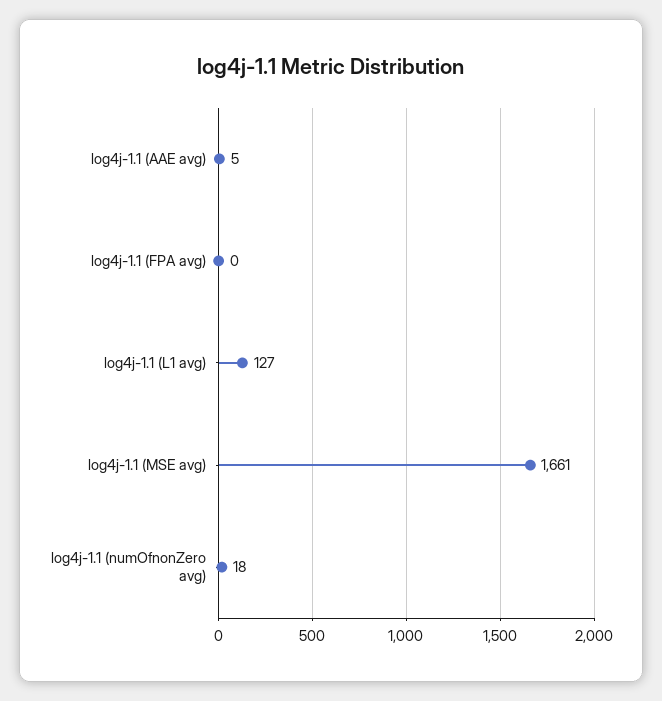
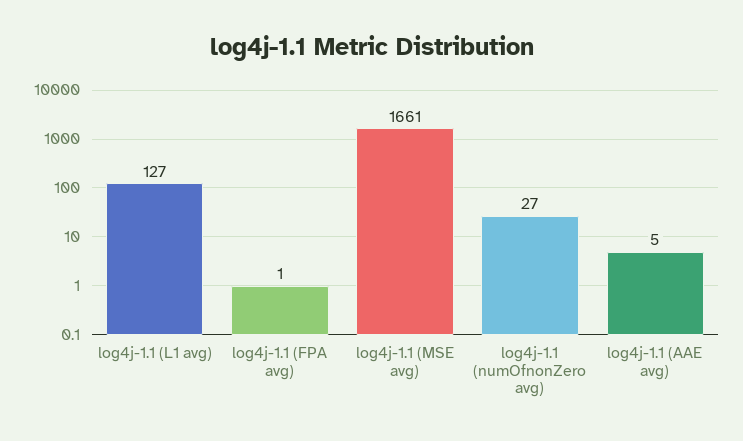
log4j-1.1 (FPA avg): 0 -> 1
log4j-1.1 (numOfnonZero avg): 18 -> 27

